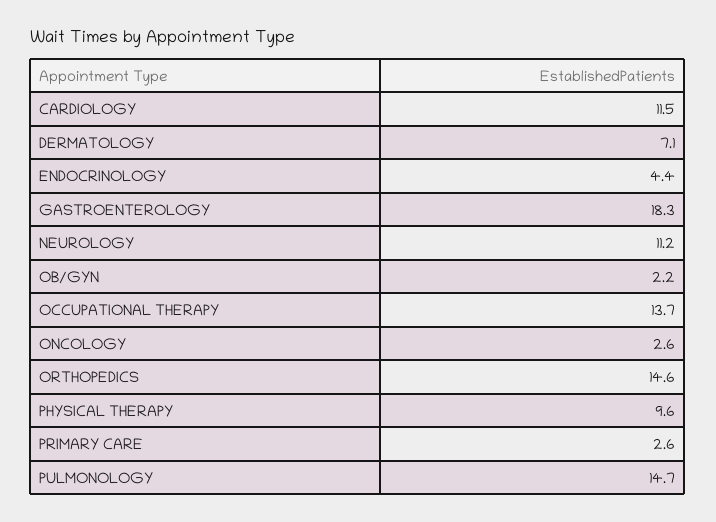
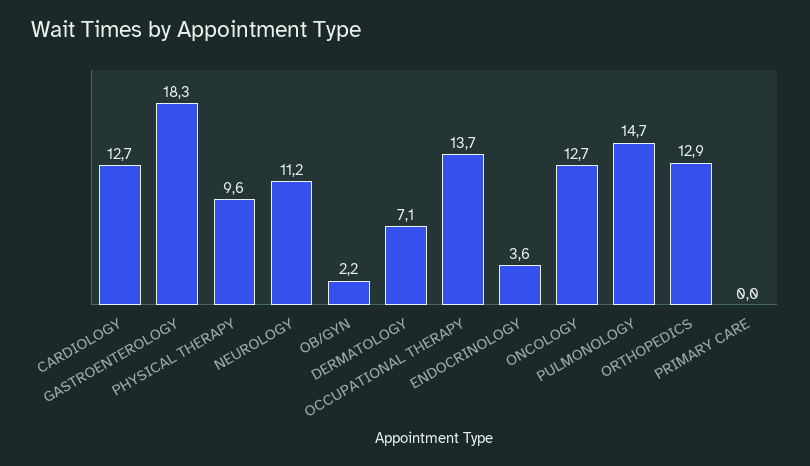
CARDIOLOGY: 11.5 -> 12.7
ENDOCRINOLOGY: 4.4 -> 3.6
ONCOLOGY: 2.6 -> 12.7
ORTHOPEDICS: 14.6 -> 12.9
PRIMARY CARE: 2.6 -> 0

